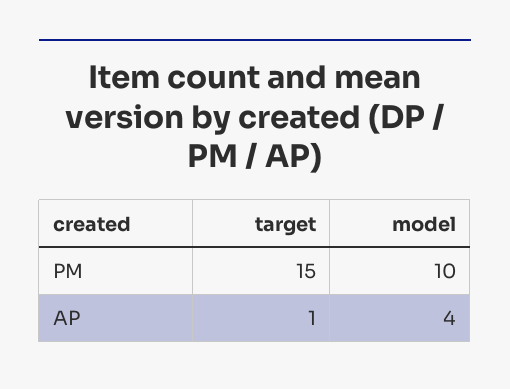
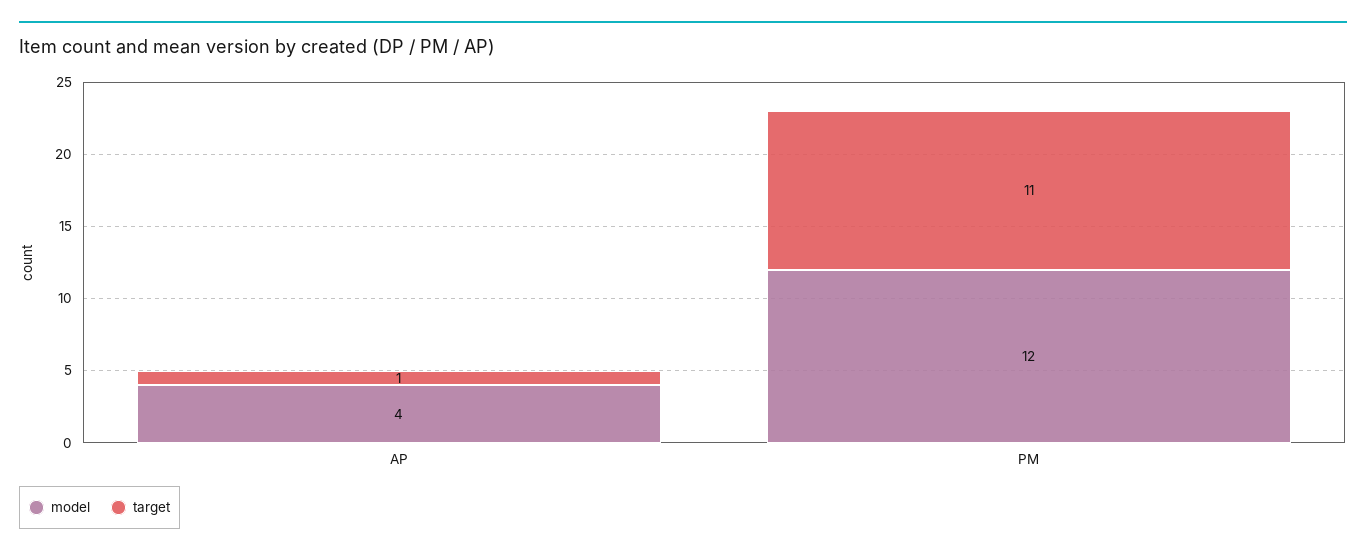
target, PM: 15 -> 11
model, PM: 10 -> 12

